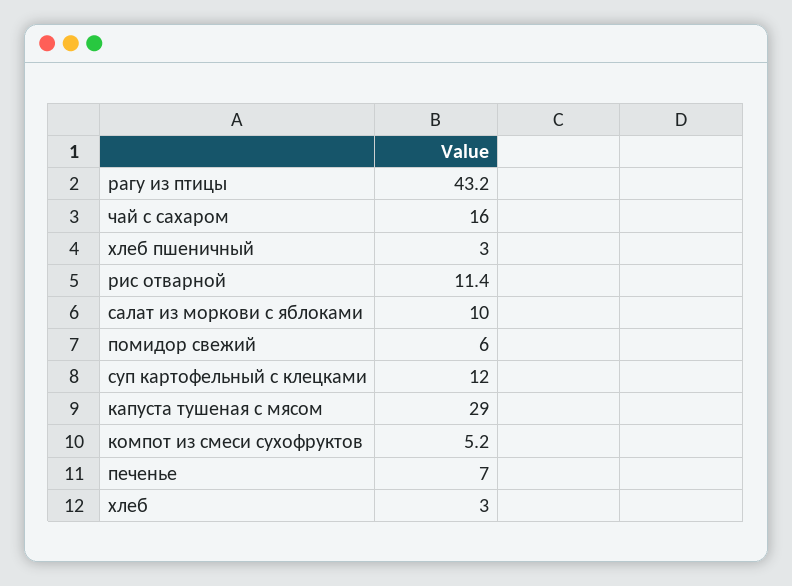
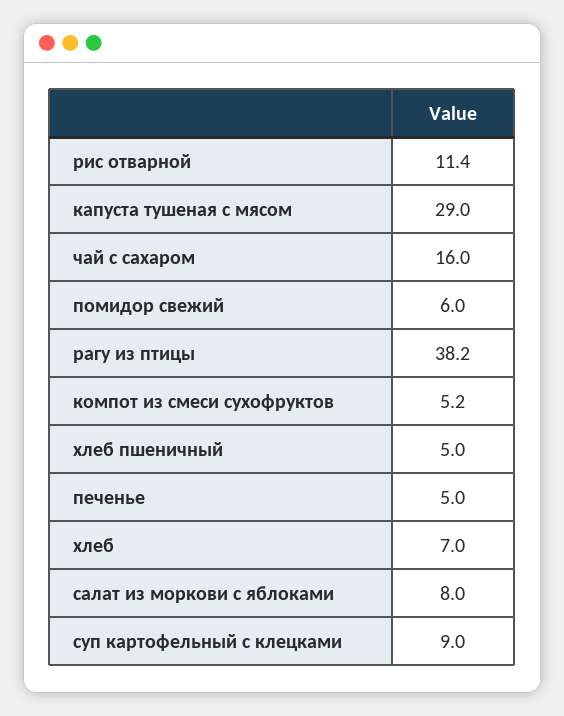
рагу из птицы: 43.2 -> 38.2
хлеб пшеничный: 3 -> 5
салат из моркови с яблоками: 10 -> 8
суп картофельный с клецками: 12 -> 9
печенье: 7 -> 5
хлеб: 3 -> 7

